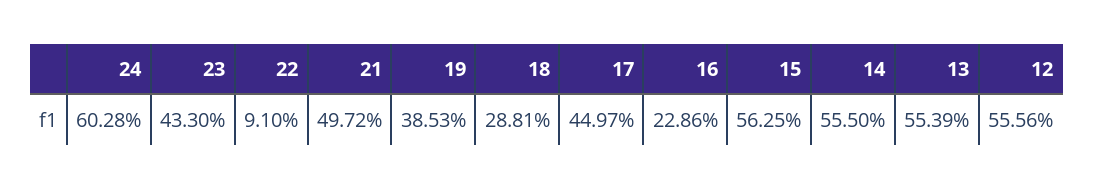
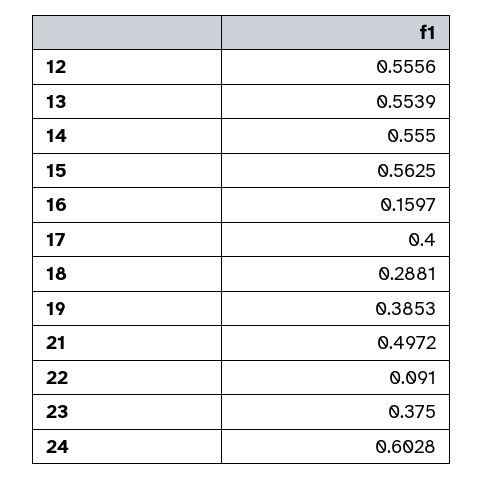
23: 0.433 -> 0.375
17: 0.4497 -> 0.4
16: 0.2286 -> 0.1597

